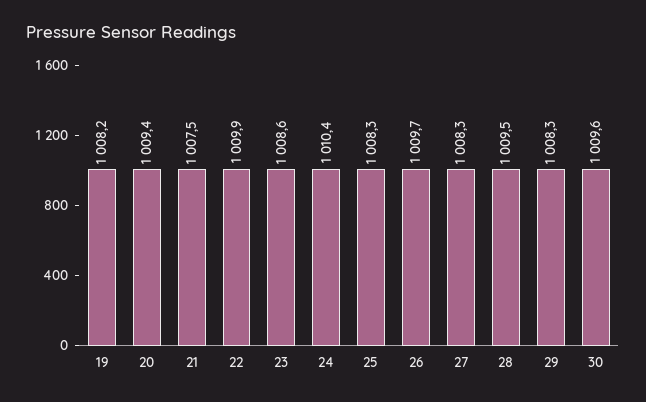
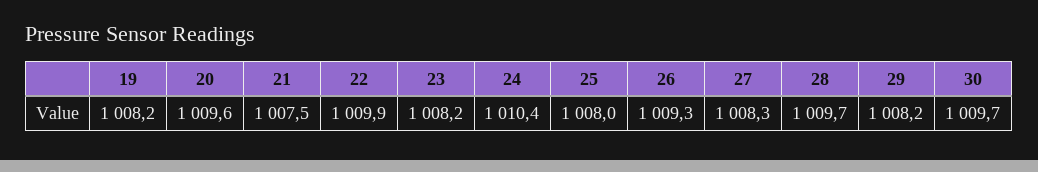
20: 1009.4 -> 1009.6
23: 1008.6 -> 1008.2
25: 1008.3 -> 1008
26: 1009.7 -> 1009.3
28: 1009.5 -> 1009.7
29: 1008.3 -> 1008.2
30: 1009.6 -> 1009.7

